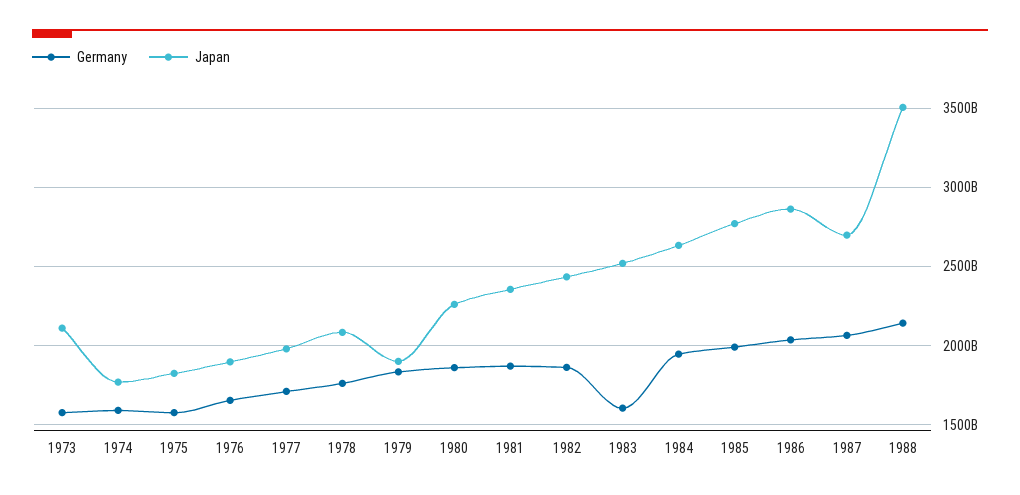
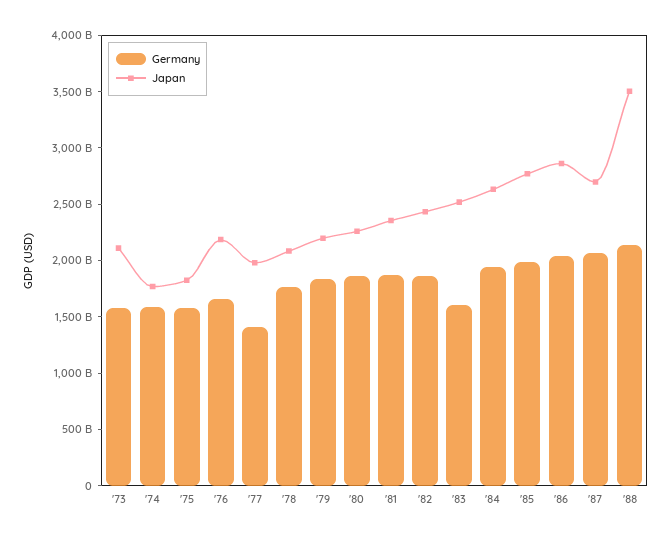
Japan, 1976: 1900000000000 -> 2200000000000
Germany, 1977: 1700000000000 -> 1400000000000
Japan, 1979: 1900000000000 -> 2200000000000

